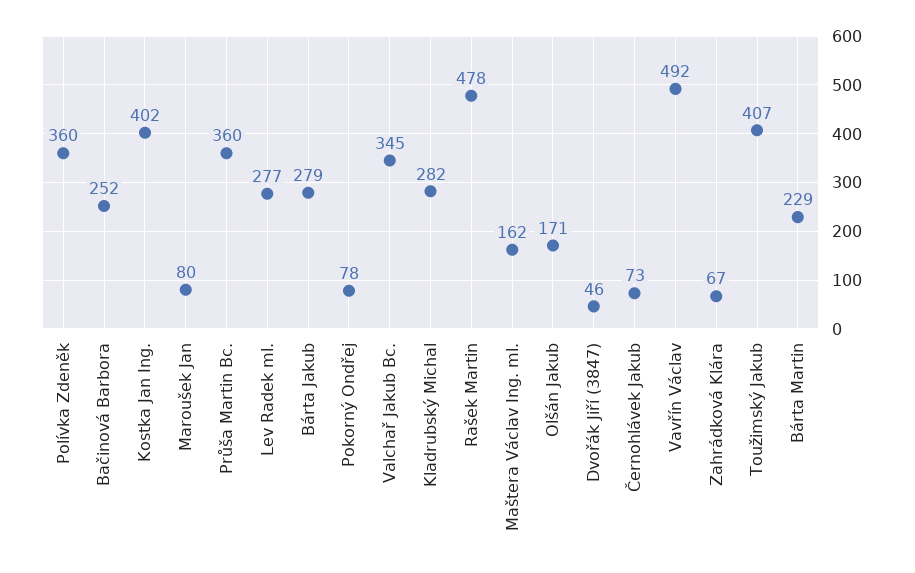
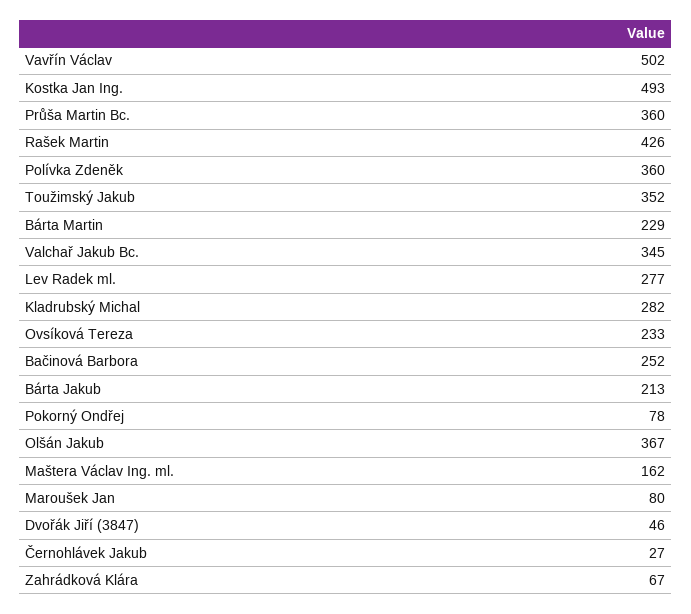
Kostka Jan Ing.: 402 -> 493
Bárta Jakub: 279 -> 213
Rašek Martin: 478 -> 426
Olšán Jakub: 171 -> 367
Černohlávek Jakub: 73 -> 27
Vavřín Václav: 492 -> 502
Toužimský Jakub: 407 -> 352
Ovsíková Tereza: none -> 233

